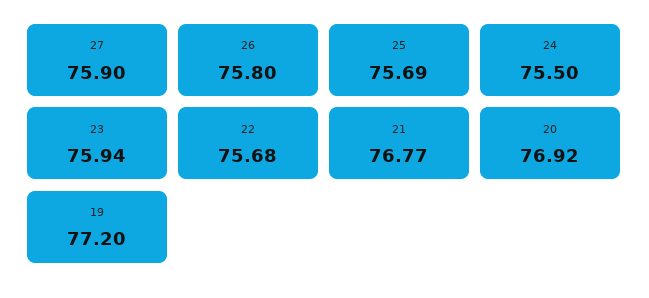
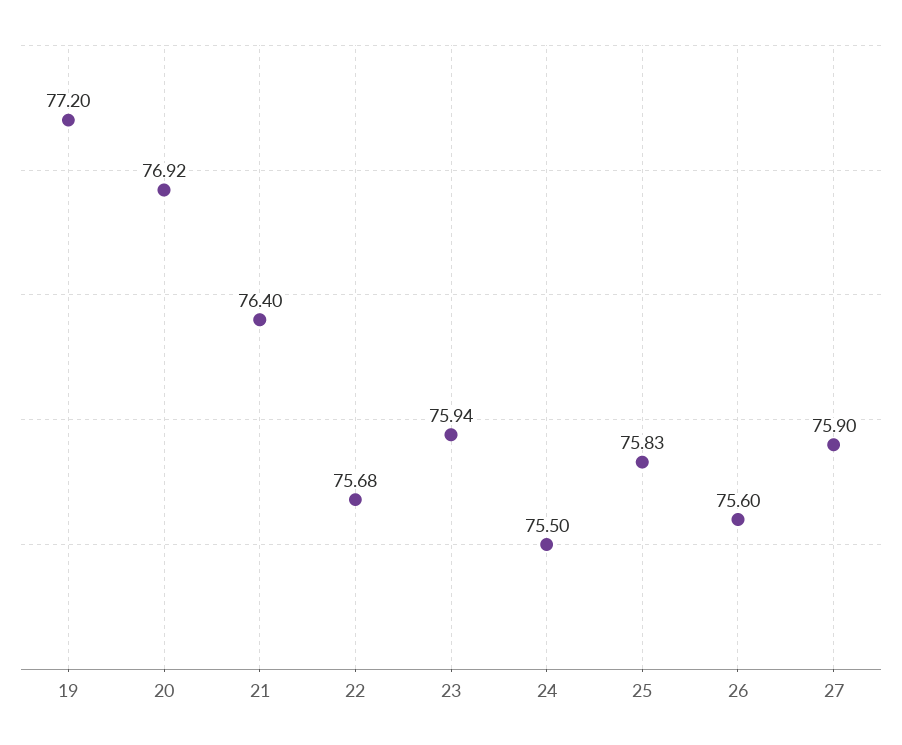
26: 75.8 -> 75.6
25: 75.69 -> 75.83
21: 76.77 -> 76.4

